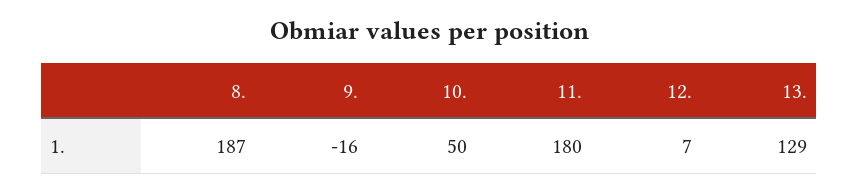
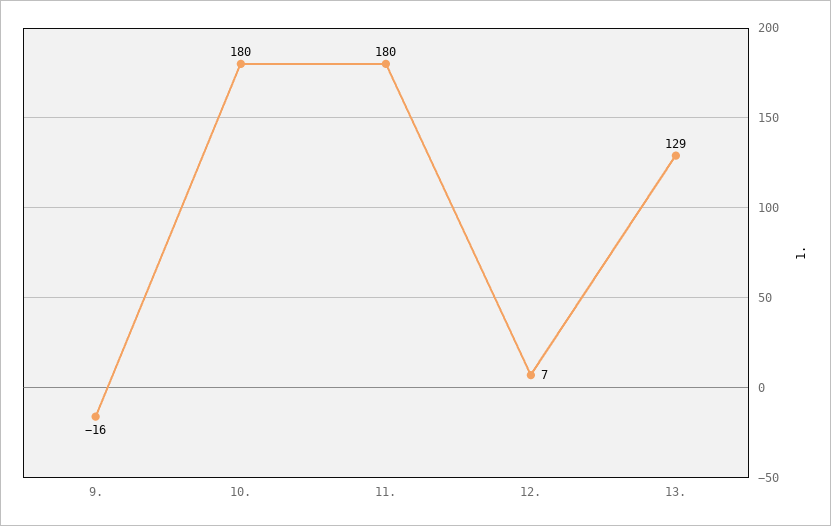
8.: 187 -> none
10.: 50 -> 180

